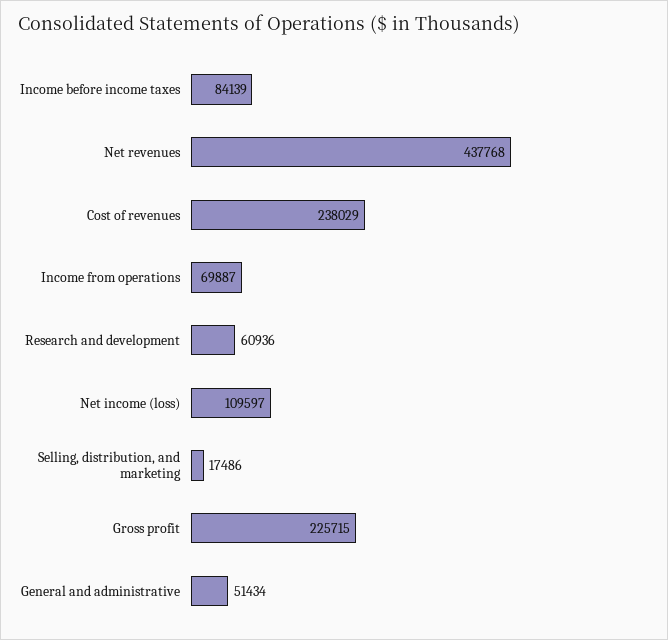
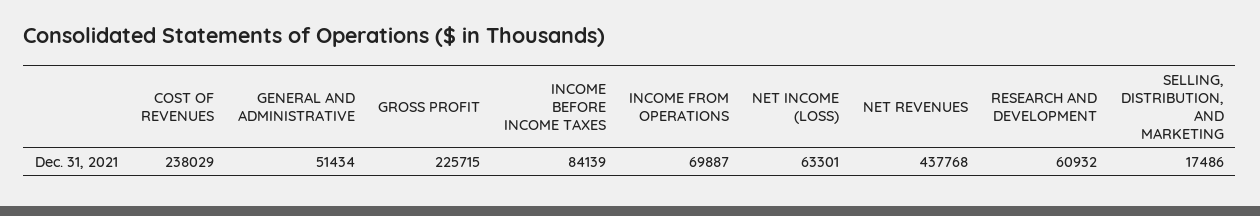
Research and development: 60936 -> 60932
Net income (loss): 109597 -> 63301

